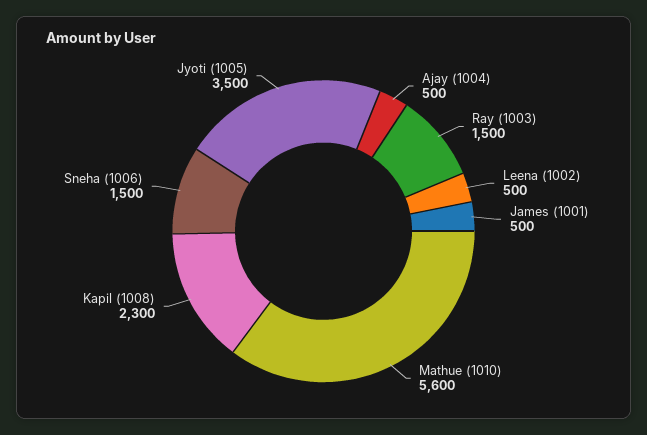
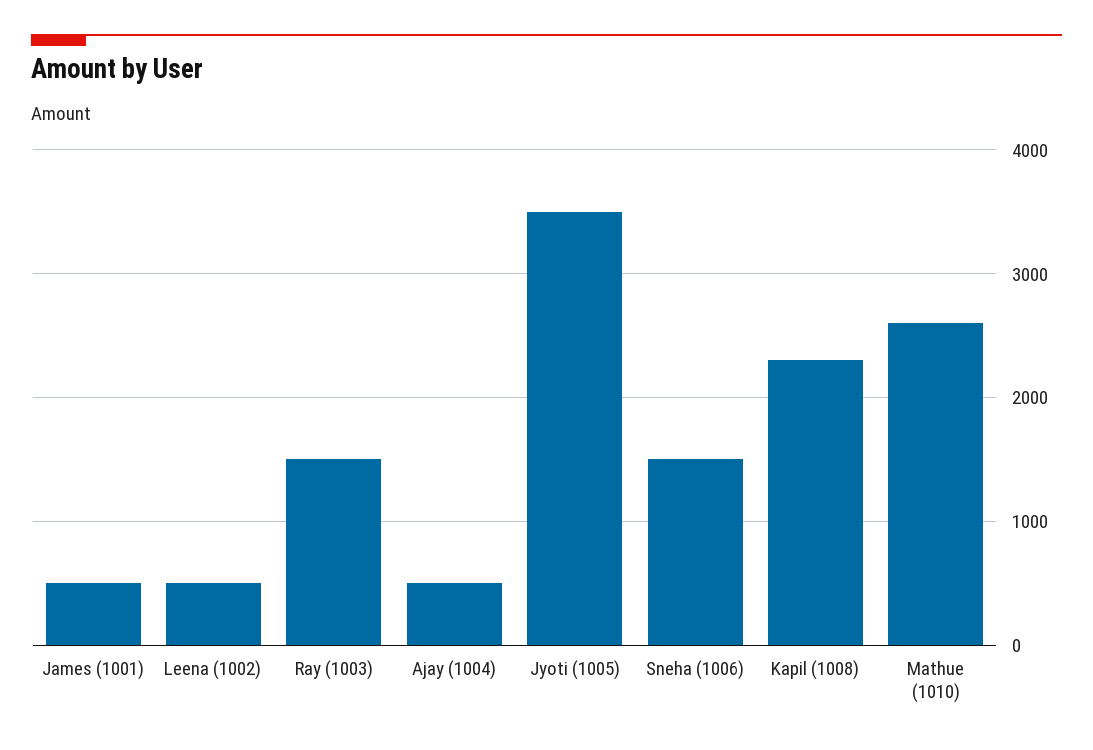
Mathue (1010): 5600 -> 2600

